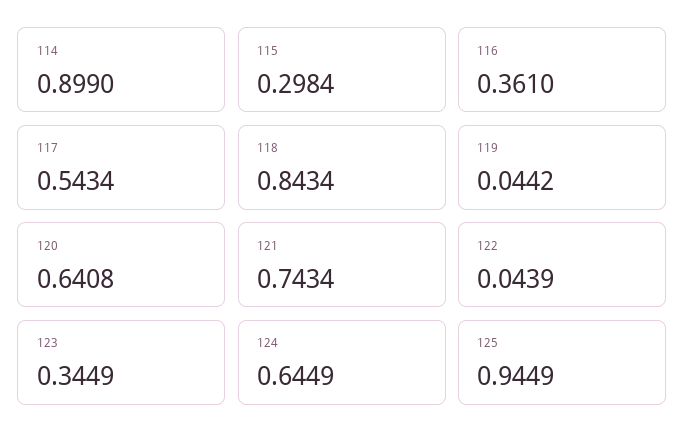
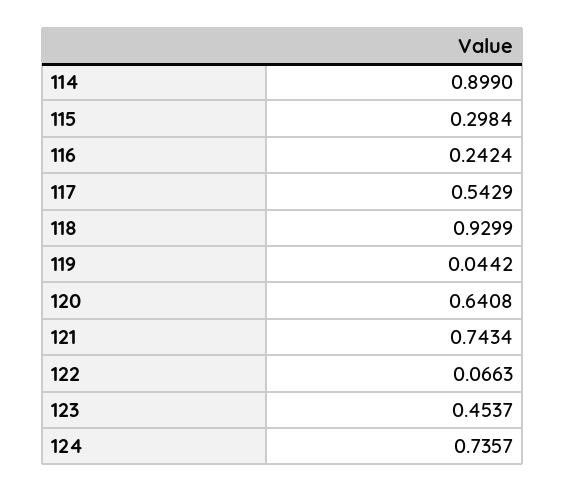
116: 0.361 -> 0.2424
117: 0.5434 -> 0.5429
118: 0.8434 -> 0.9299
122: 0.0439 -> 0.0663
123: 0.3449 -> 0.4537
124: 0.6449 -> 0.7357
125: 0.9449 -> none

